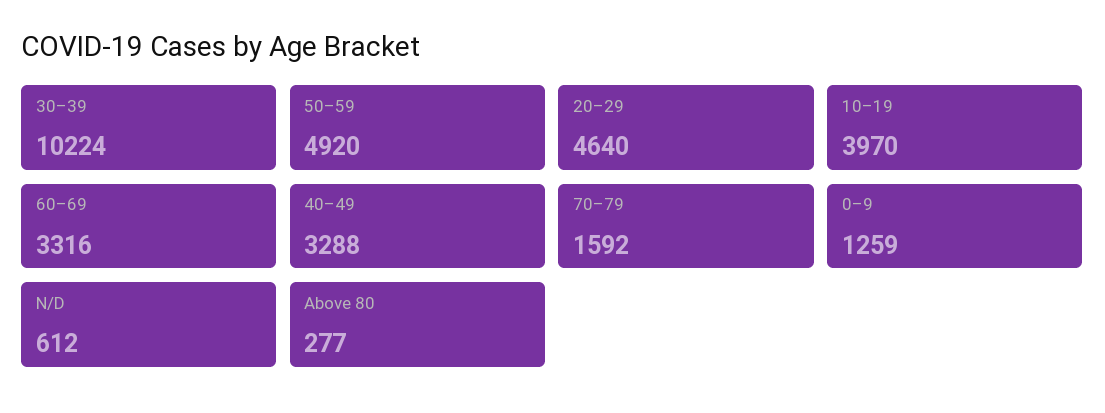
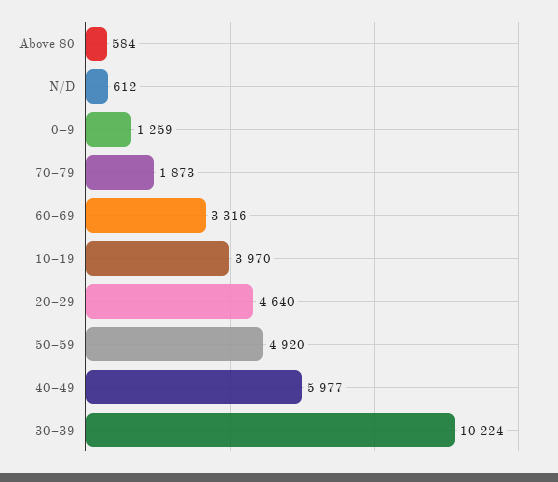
40–49: 3288 -> 5977
70–79: 1592 -> 1873
Above 80: 277 -> 584

